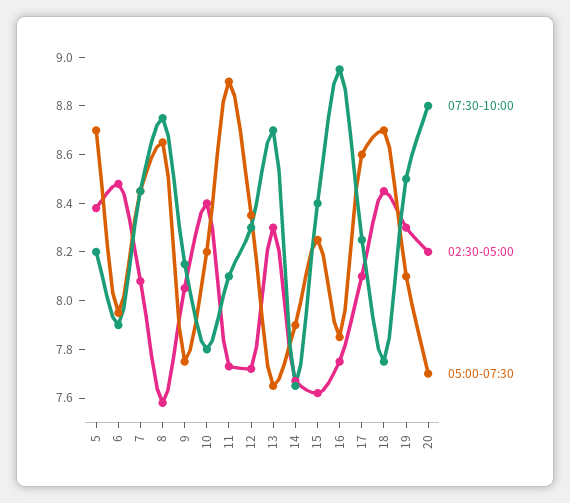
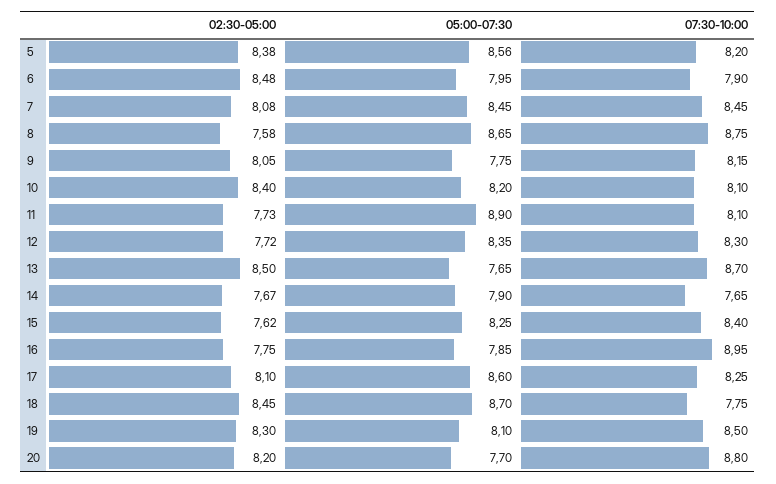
05:00-07:30, 5: 8.7 -> 8.56
07:30-10:00, 10: 7.8 -> 8.1
02:30-05:00, 13: 8.3 -> 8.5

